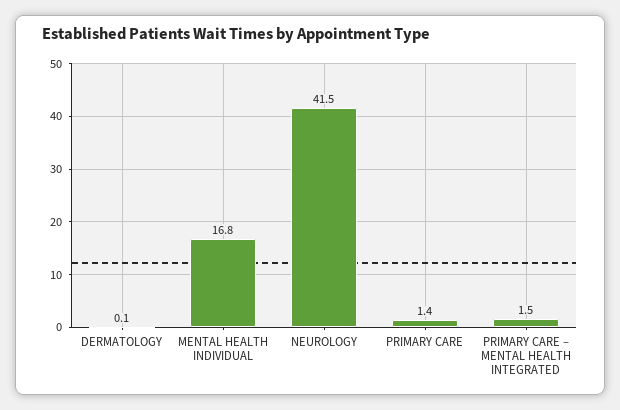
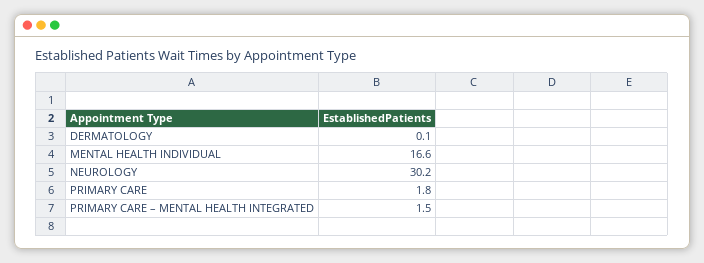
MENTAL HEALTH INDIVIDUAL: 16.8 -> 16.6
NEUROLOGY: 41.5 -> 30.2
PRIMARY CARE: 1.4 -> 1.8

